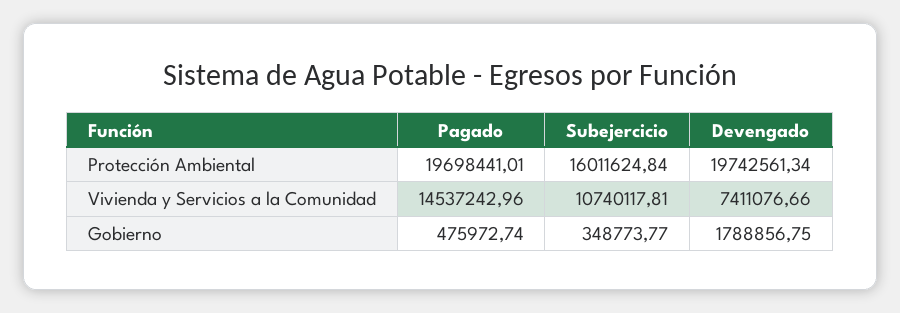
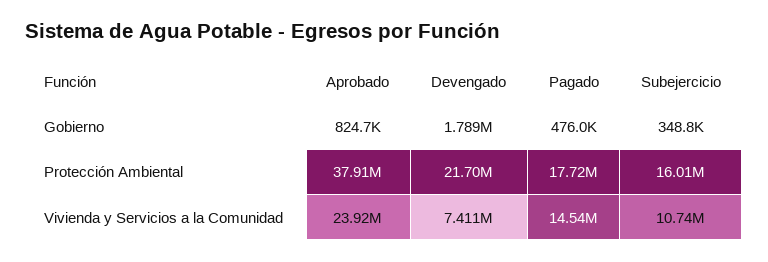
Pagado, Protección Ambiental: 19698441.01 -> 17720000
Devengado, Protección Ambiental: 19742561.34 -> 21700000
Aprobado, Gobierno: none -> 824700
Aprobado, Protección Ambiental: none -> 37910000
Aprobado, Vivienda y Servicios a la Comunidad: none -> 23920000

